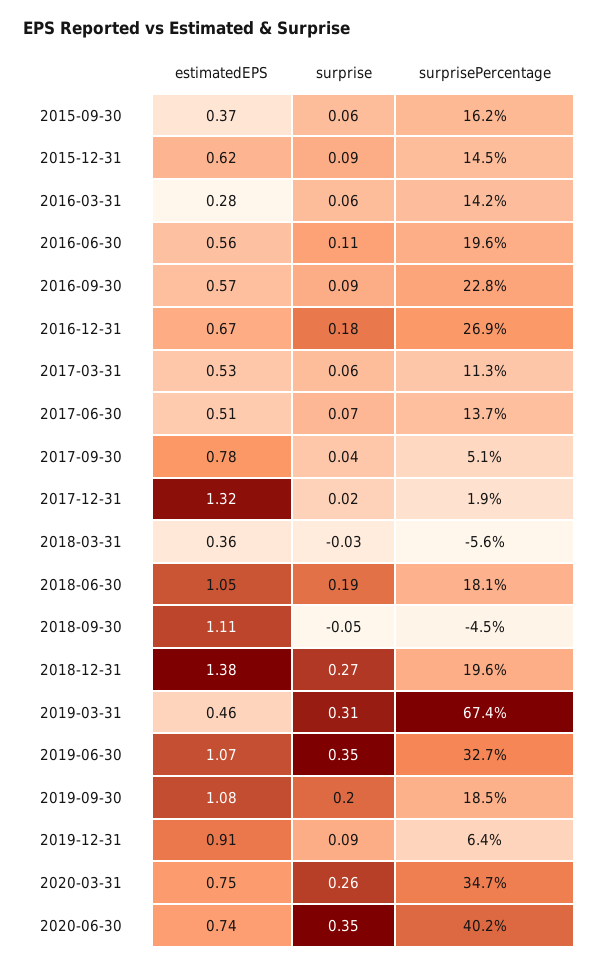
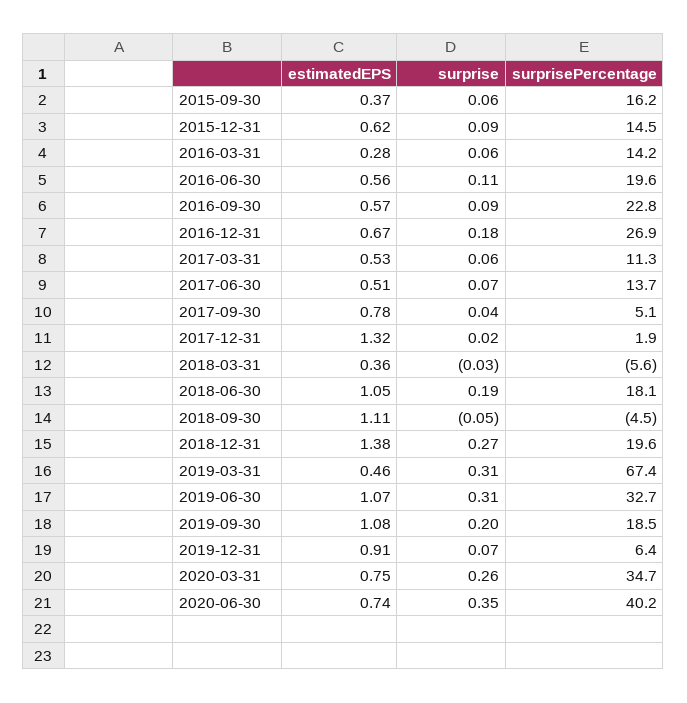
surprise, 2019-06-30: 0.35 -> 0.31
surprise, 2019-12-31: 0.09 -> 0.07

